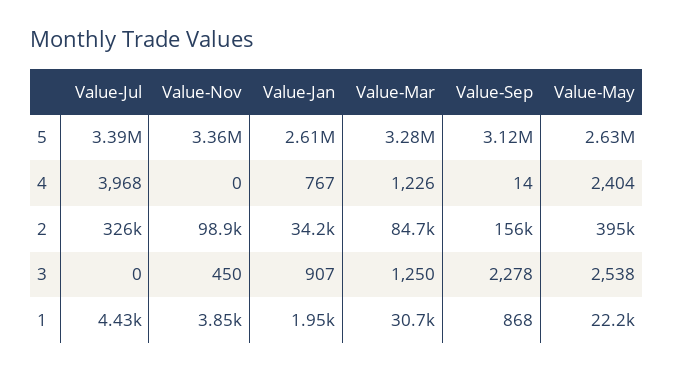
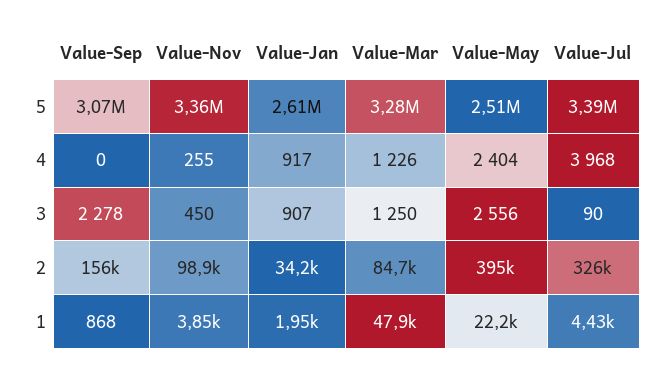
Value-Sep, 5: 3120000 -> 3070000
Value-May, 5: 2630000 -> 2510000
Value-Nov, 4: 0 -> 255
Value-Jan, 4: 767 -> 917
Value-Sep, 4: 14 -> 0
Value-Jul, 3: 0 -> 90
Value-May, 3: 2538 -> 2556
Value-Mar, 1: 30700 -> 47900

